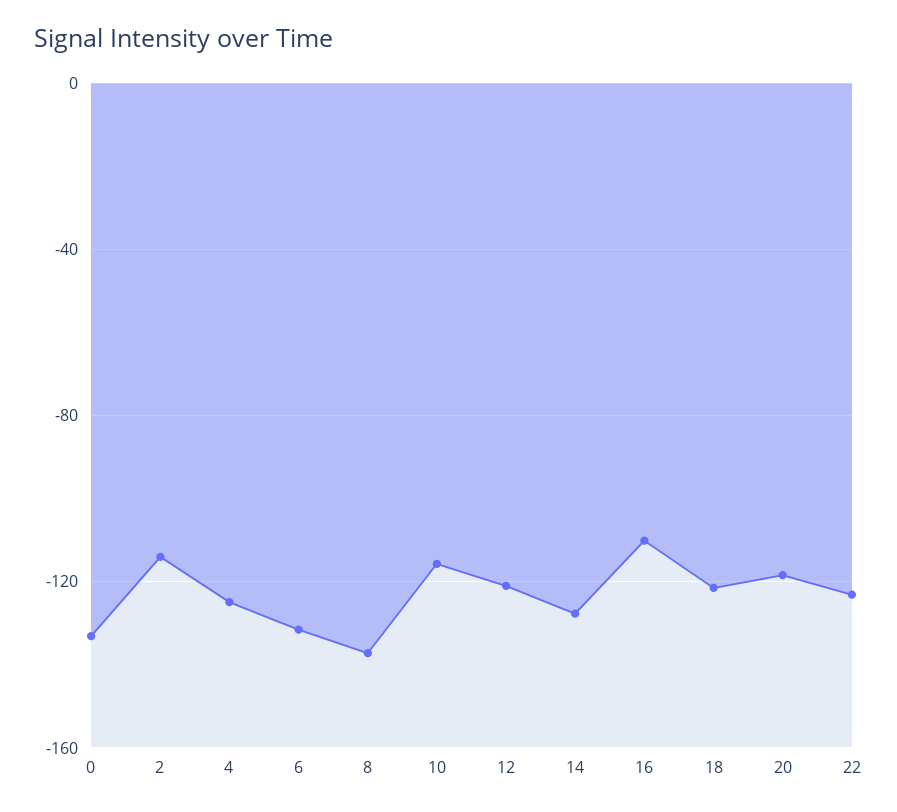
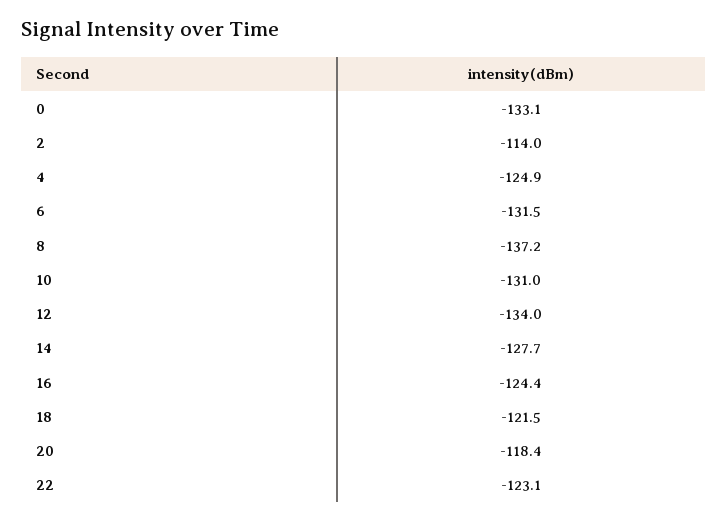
10: -115 -> -131
12: -120 -> -134
16: -110 -> -124.4

